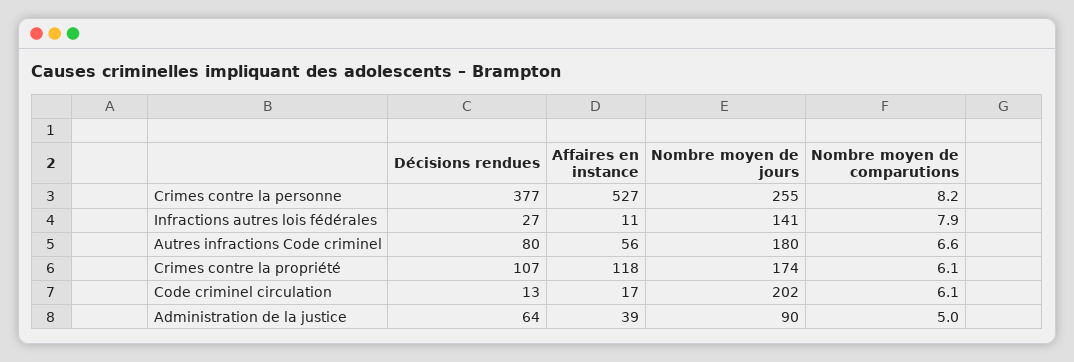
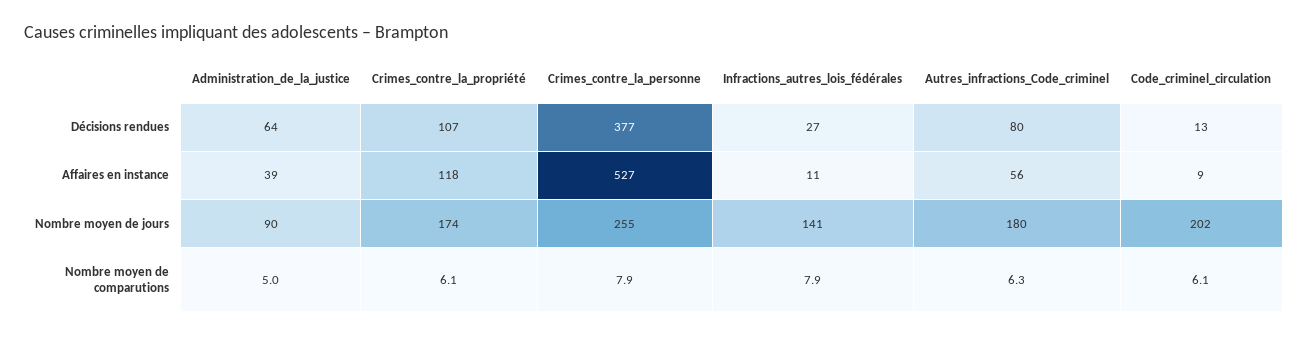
Nombre moyen de comparutions, Crimes contre la personne: 8.2 -> 7.9
Nombre moyen de comparutions, Autres infractions Code criminel: 6.6 -> 6.3
Affaires en instance, Code criminel circulation: 17 -> 9

